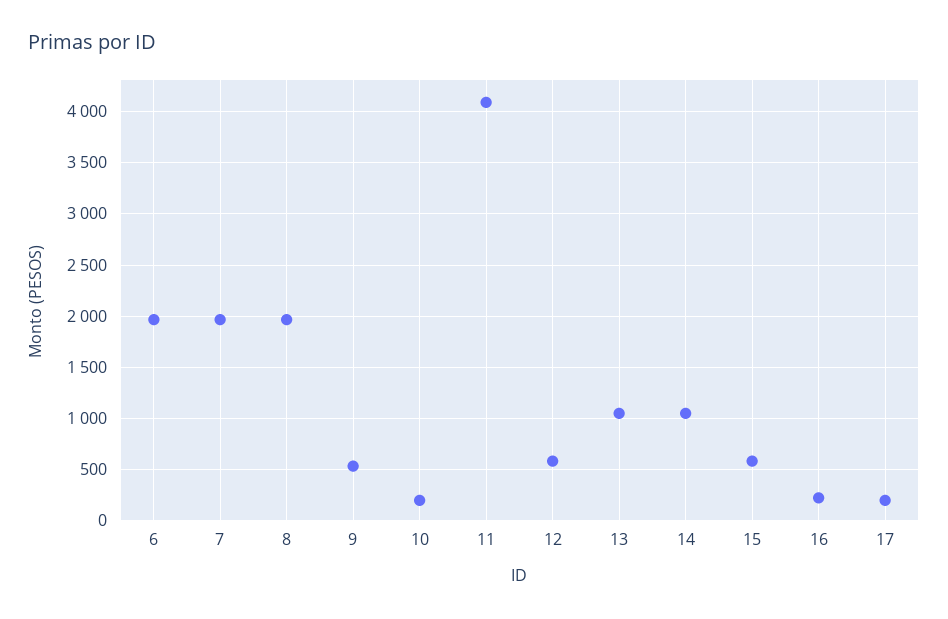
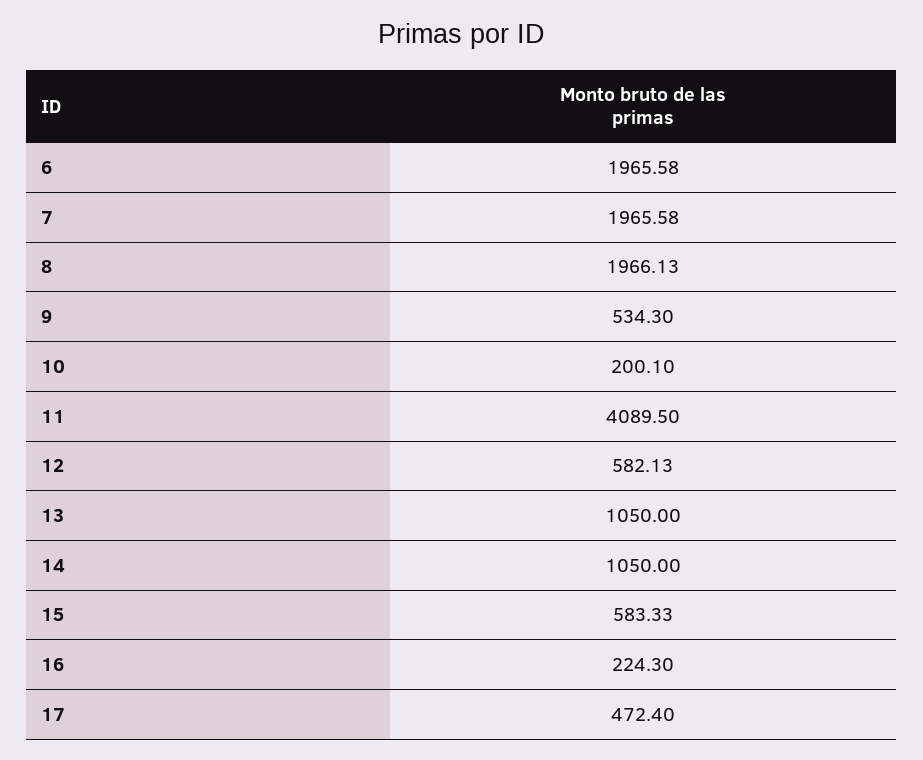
17: 200 -> 472.4

